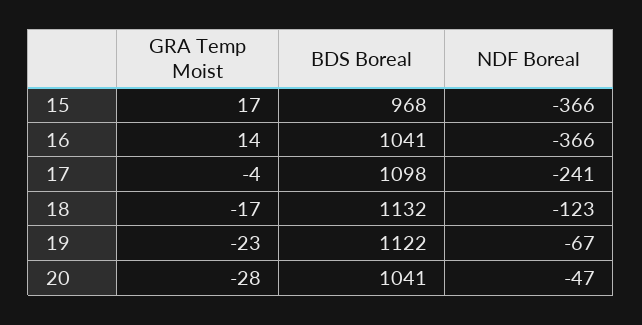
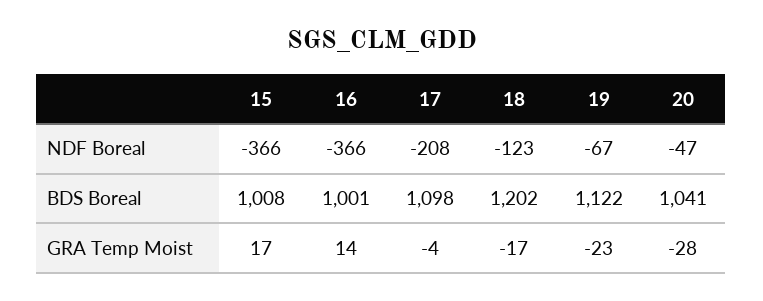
BDS Boreal, 15: 968 -> 1008
BDS Boreal, 16: 1041 -> 1001
NDF Boreal, 17: -241 -> -208
BDS Boreal, 18: 1132 -> 1202

